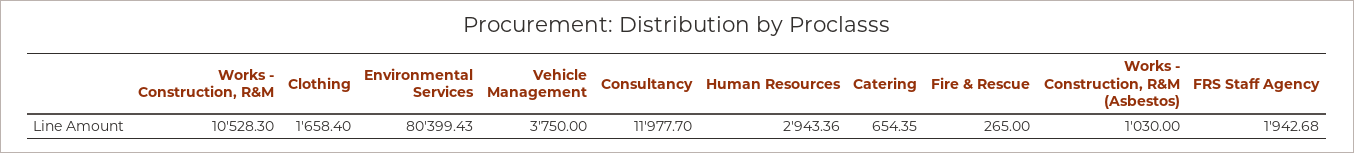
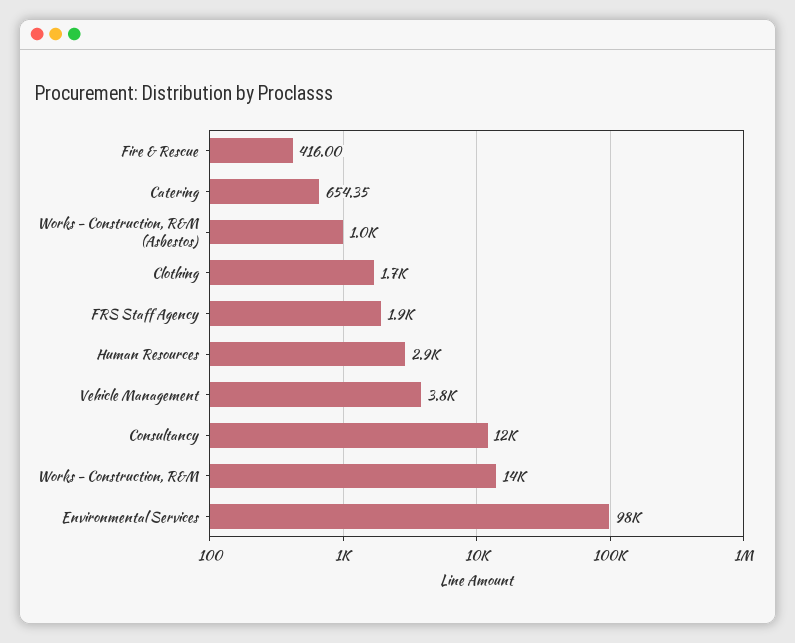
Works - Construction, R&M: 10528.3 -> 14000
Environmental Services: 80399.43 -> 98000
Fire & Rescue: 265 -> 416

